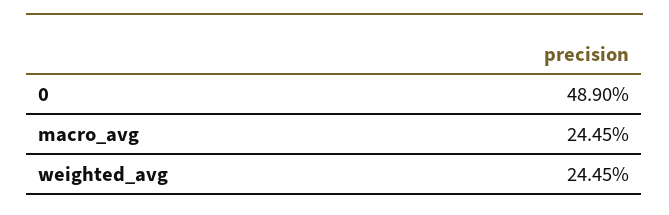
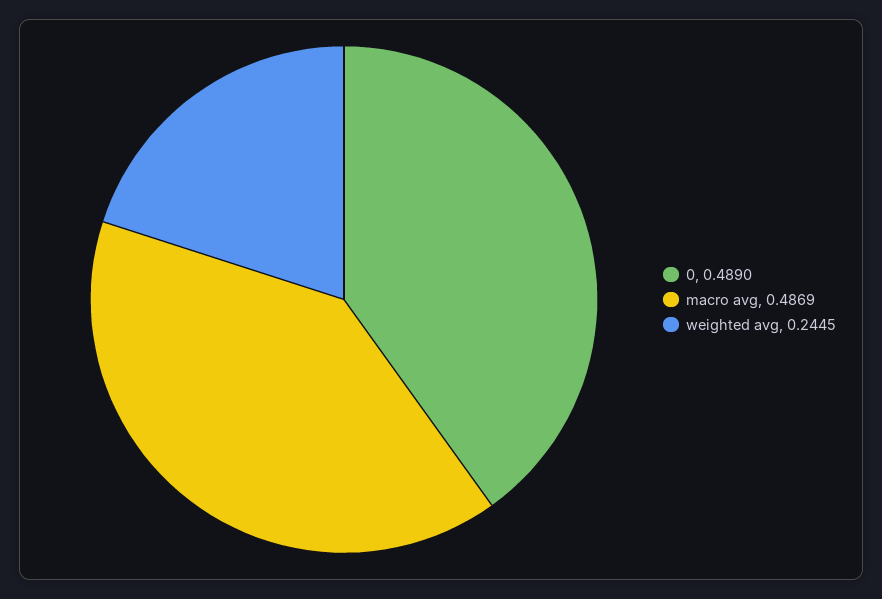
macro_avg: 0.2445 -> 0.4869

